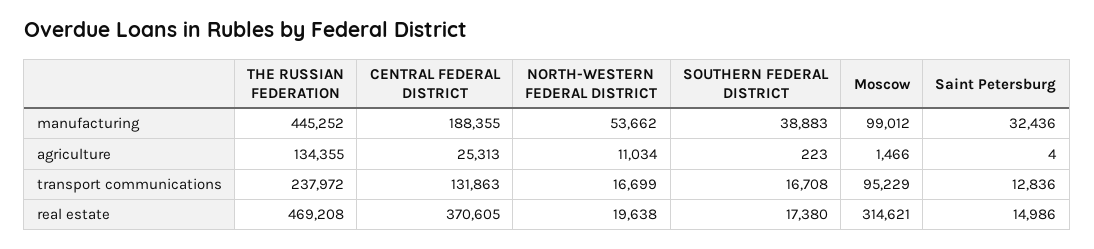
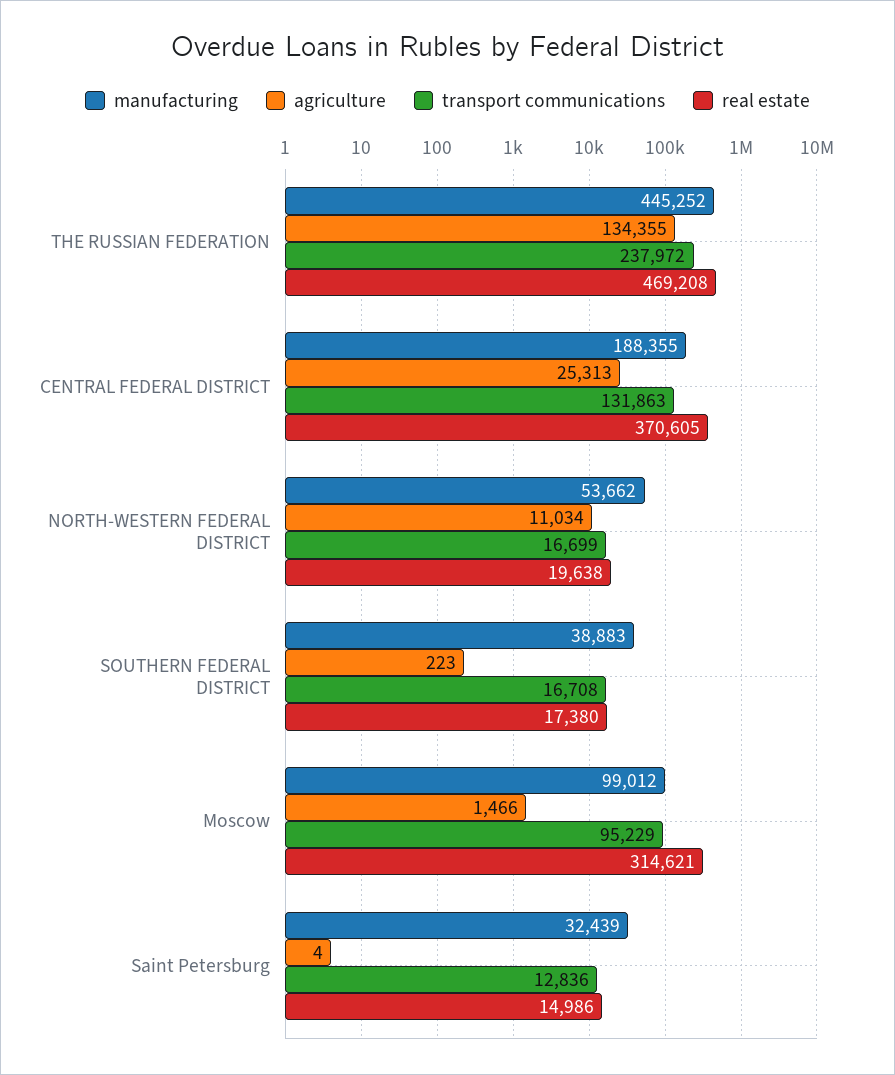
manufacturing, Saint Petersburg: 32436 -> 32439

